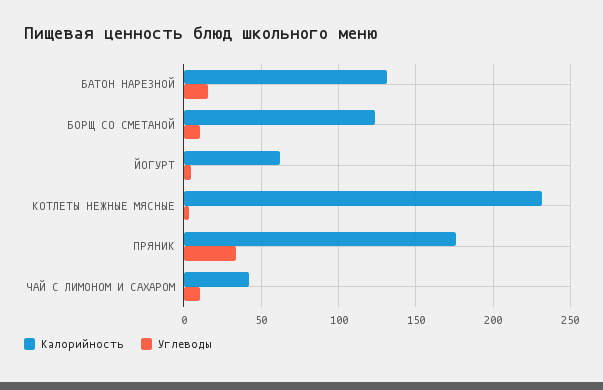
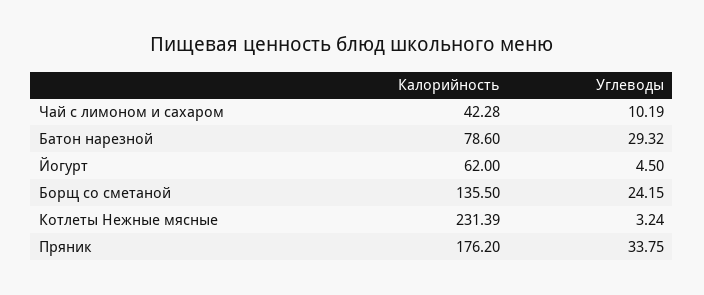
Калорийность, БАТОН НАРЕЗНОЙ: 130 -> 78.6
Углеводы, БАТОН НАРЕЗНОЙ: 15 -> 29.32
Калорийность, БОРЩ СО СМЕТАНОЙ: 125 -> 135.5
Углеводы, БОРЩ СО СМЕТАНОЙ: 10 -> 24.15

